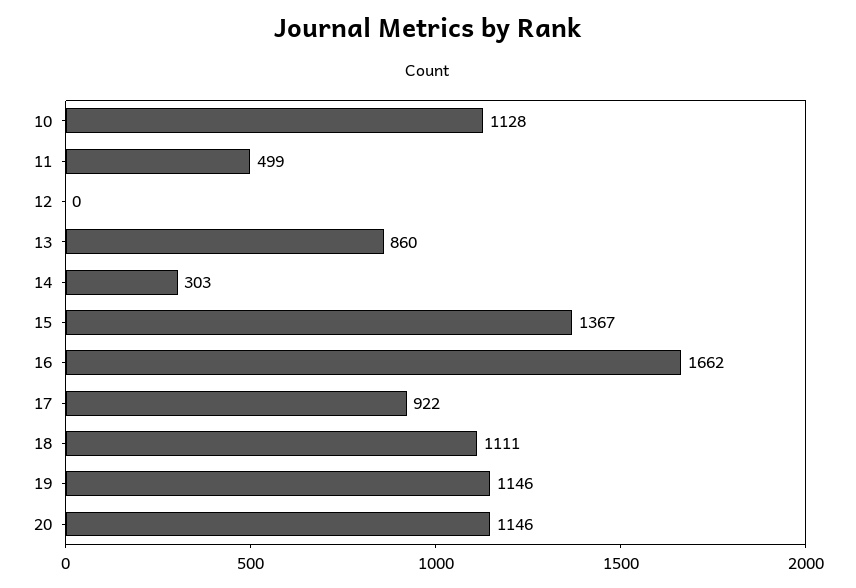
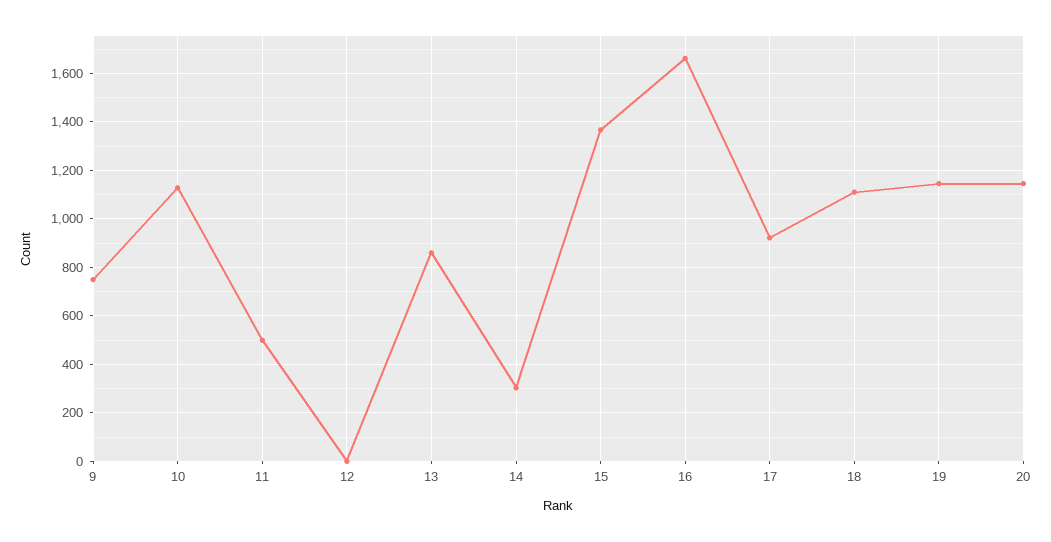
9: none -> 750

